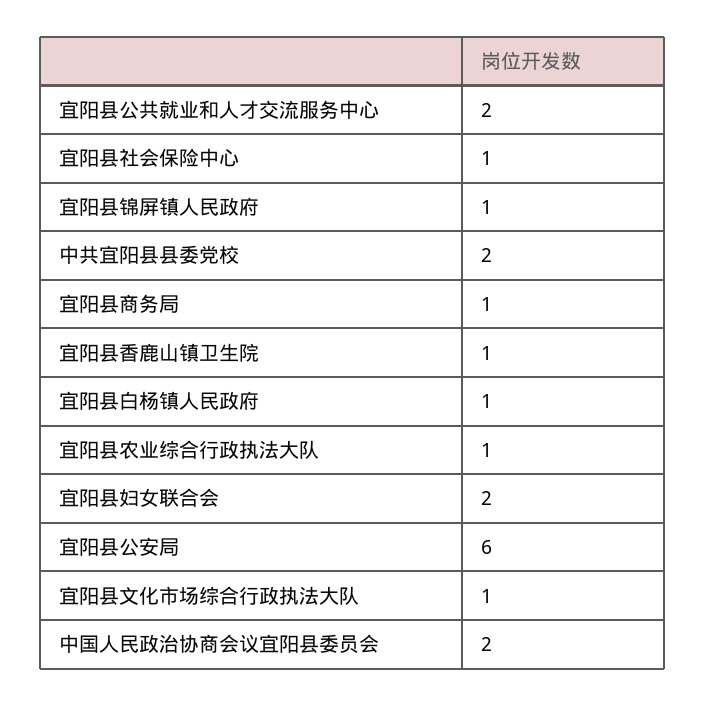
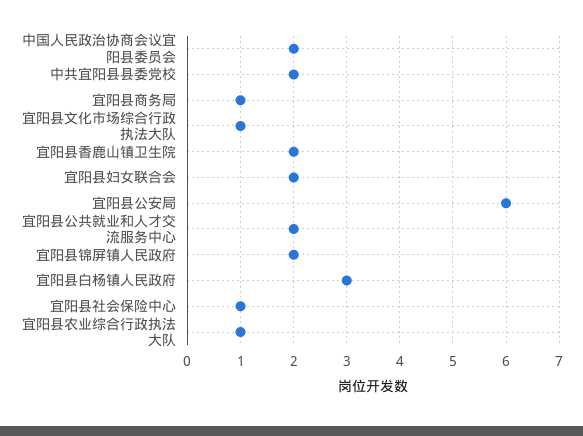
宜阳县锦屏镇人民政府: 1 -> 2
宜阳县香鹿山镇卫生院: 1 -> 2
宜阳县白杨镇人民政府: 1 -> 3

